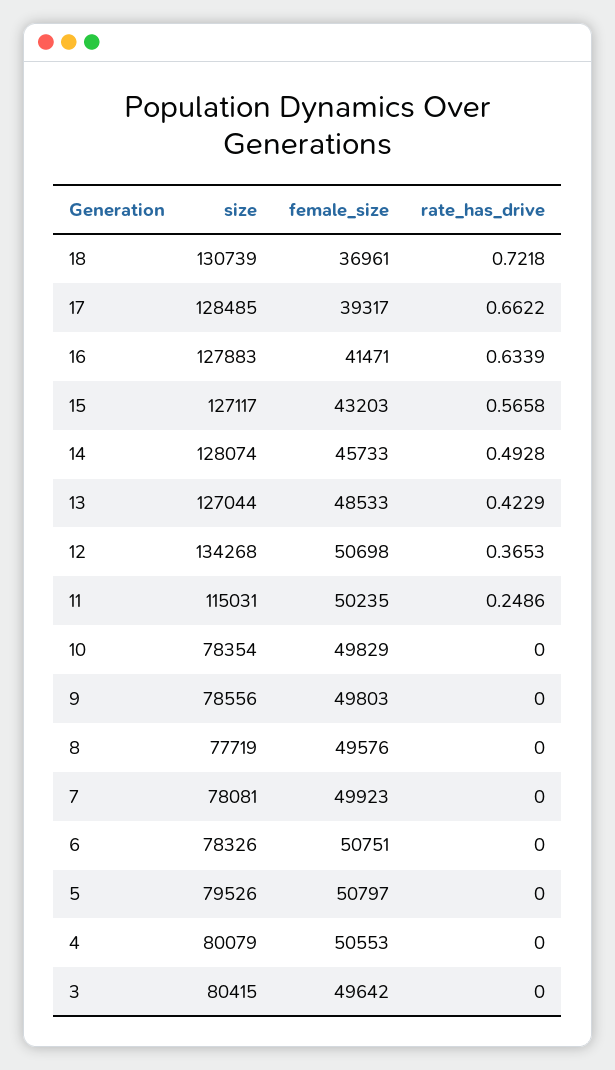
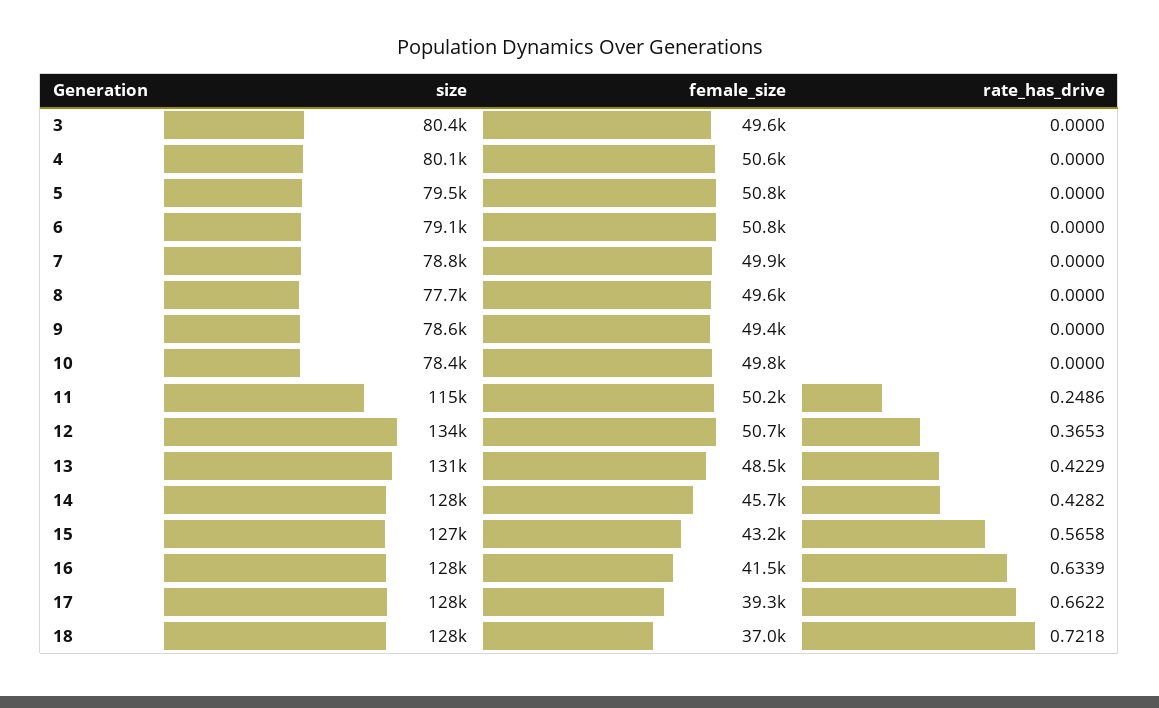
size, 18: 130739 -> 128000
rate_has_drive, 14: 0.4928 -> 0.4282
size, 13: 127044 -> 131000
female_size, 9: 49803 -> 49400
size, 7: 78081 -> 78800
size, 6: 78326 -> 79100

